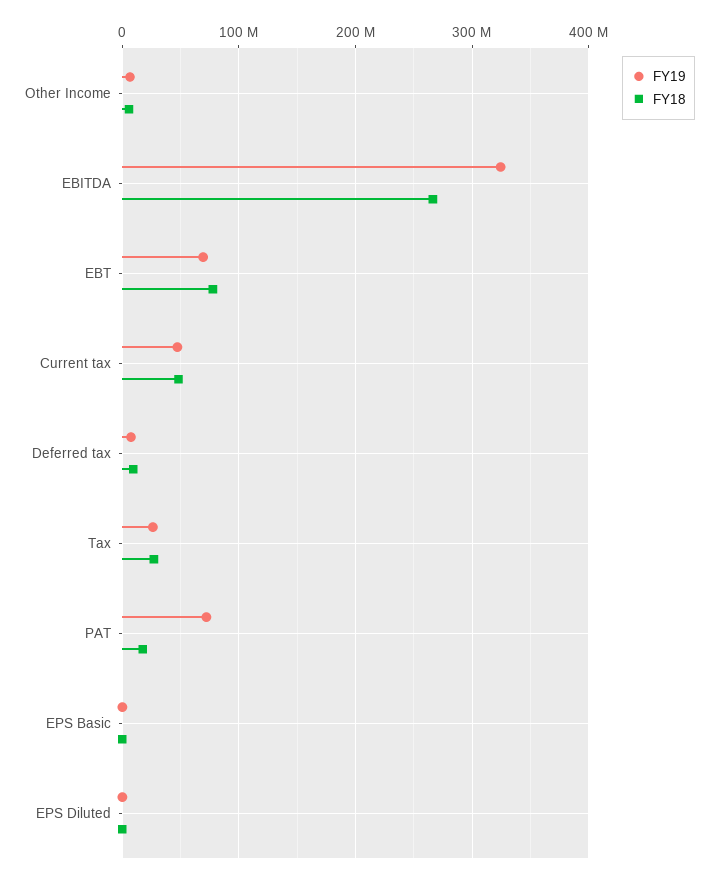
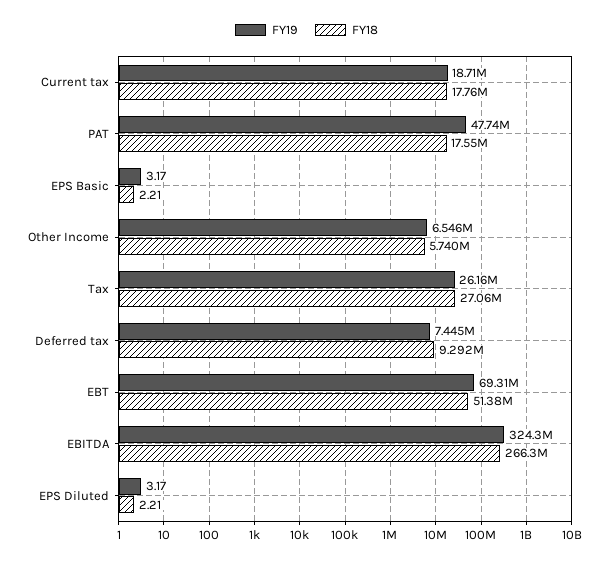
FY18, EBT: 80000000 -> 51380000
FY19, Current tax: 50000000 -> 18710000
FY18, Current tax: 50000000 -> 17760000
FY19, PAT: 70000000 -> 47740000

